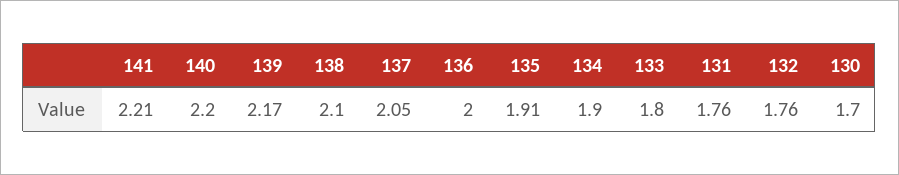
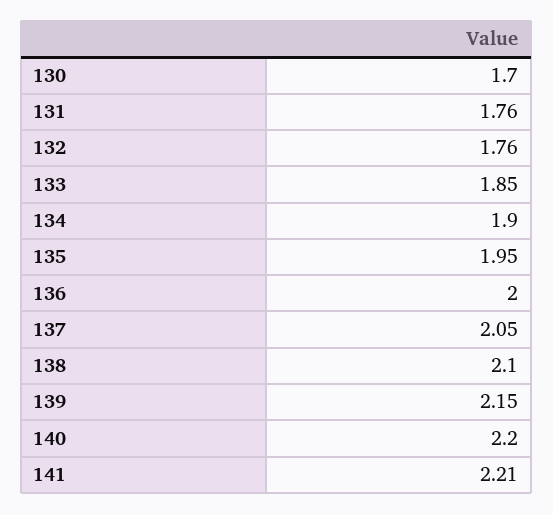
139: 2.17 -> 2.15
135: 1.91 -> 1.95
133: 1.8 -> 1.85

